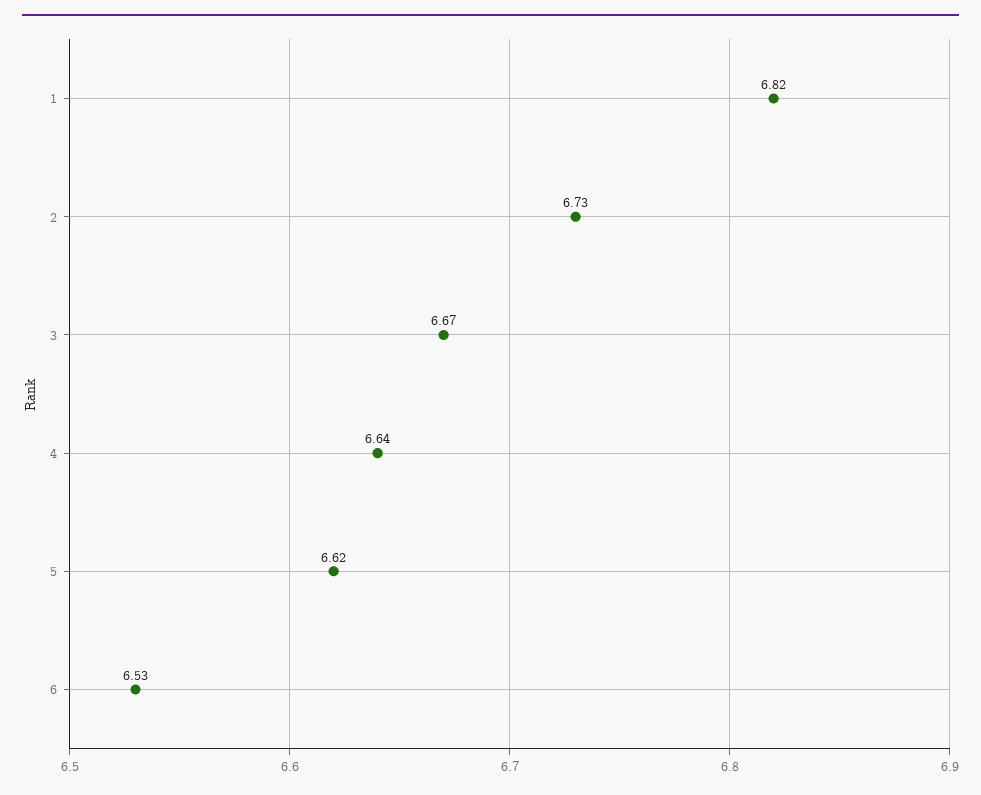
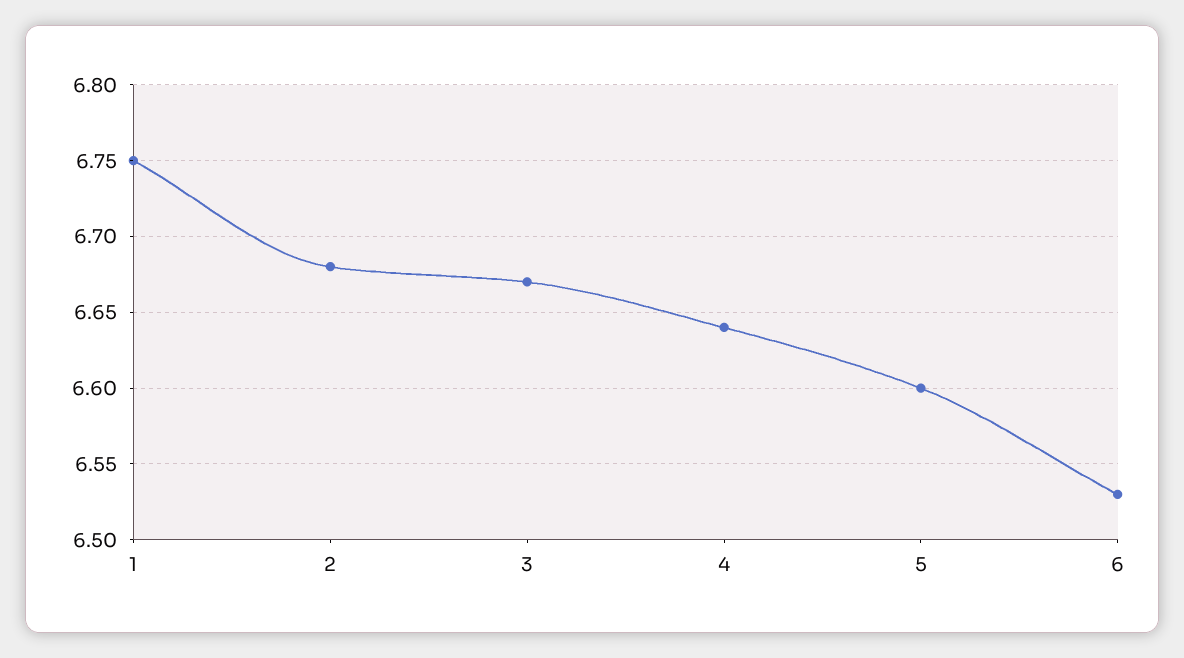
1: 6.82 -> 6.75
2: 6.73 -> 6.68
5: 6.62 -> 6.6

